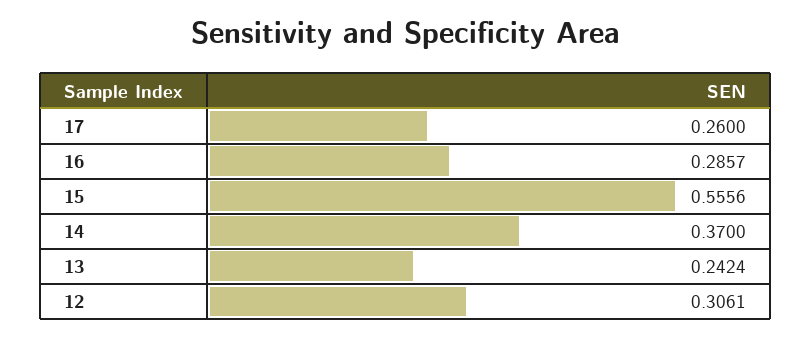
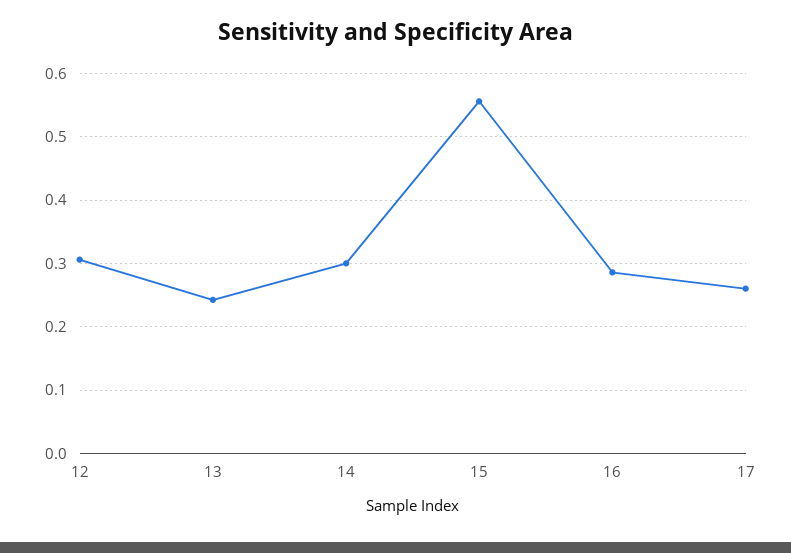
14: 0.37 -> 0.3

